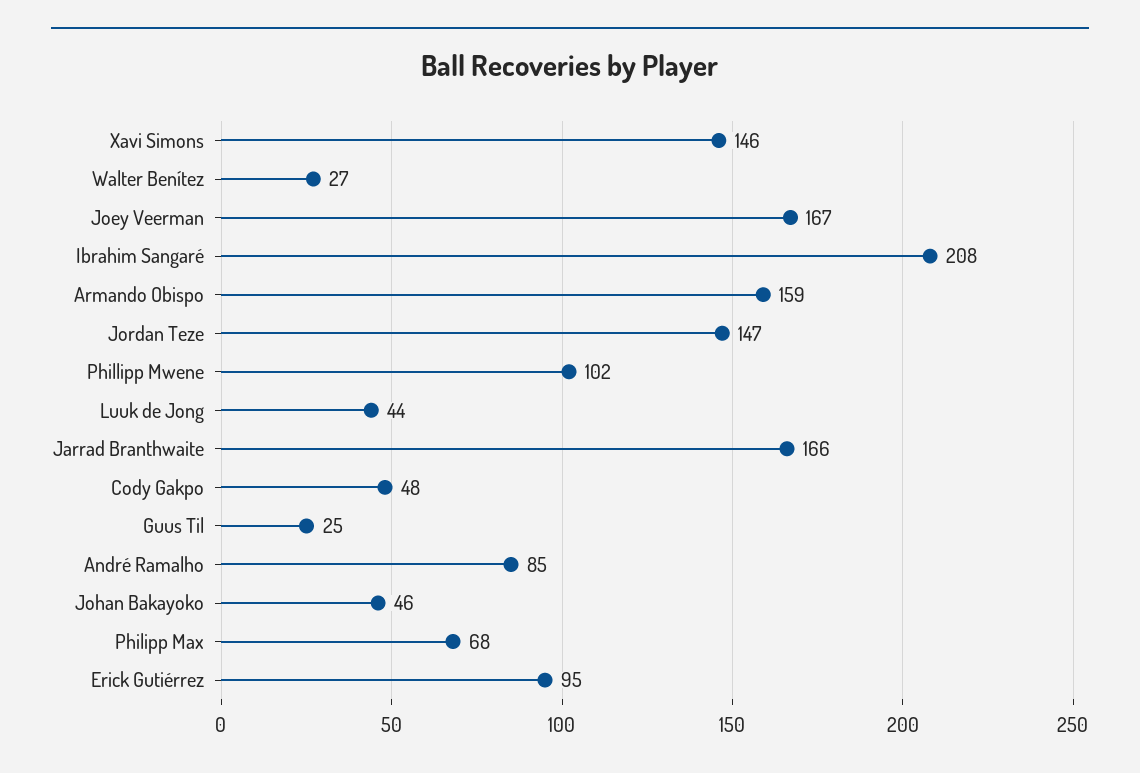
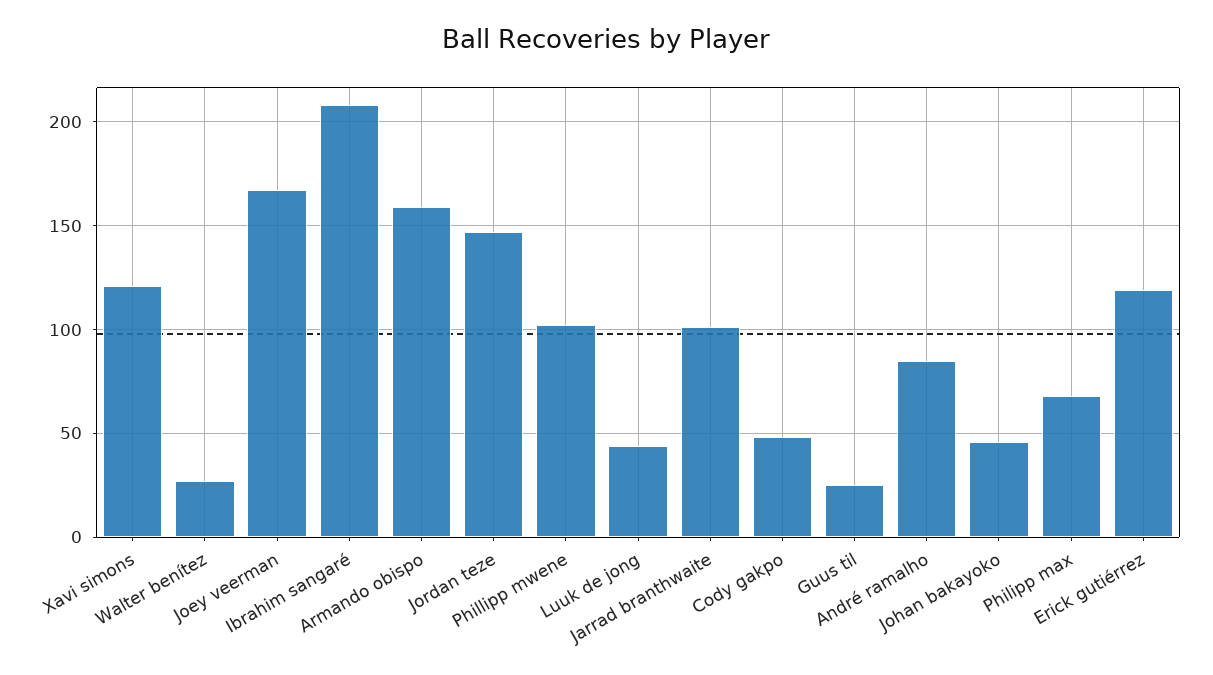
Xavi Simons: 146 -> 120
Jarrad Branthwaite: 166 -> 100
Erick Gutiérrez: 95 -> 120

